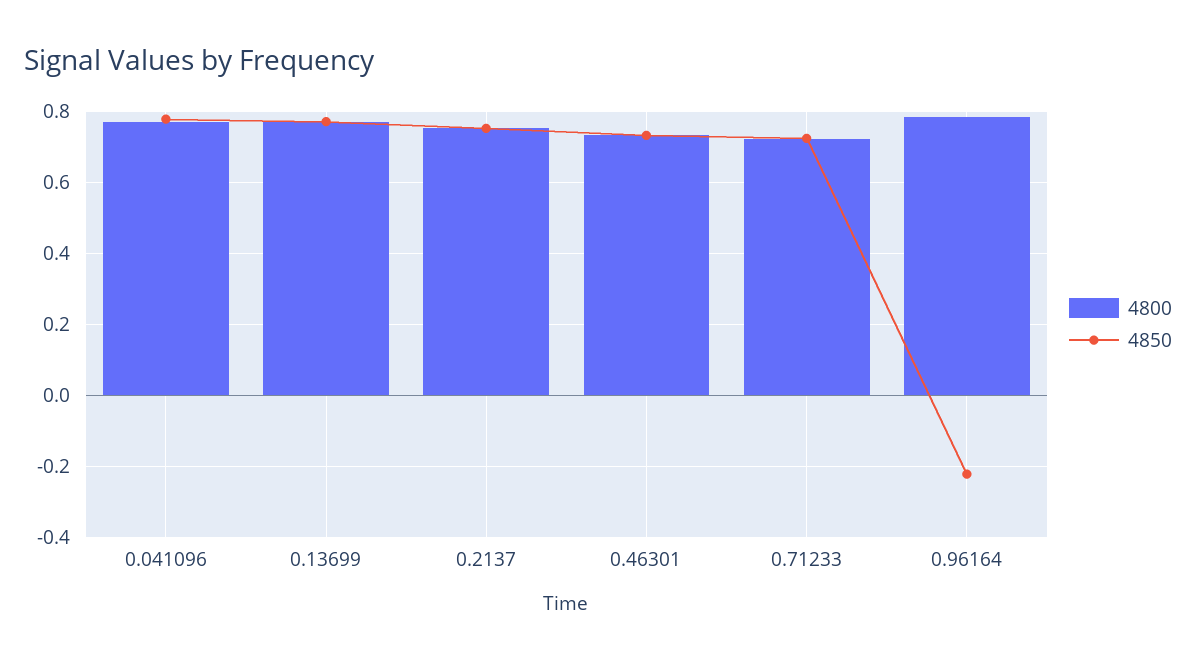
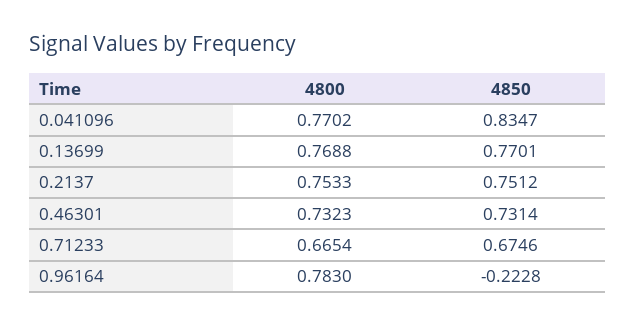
4850, 0.041096: 0.78 -> 0.8347
4800, 0.71233: 0.72 -> 0.6654
4850, 0.71233: 0.72 -> 0.6746

